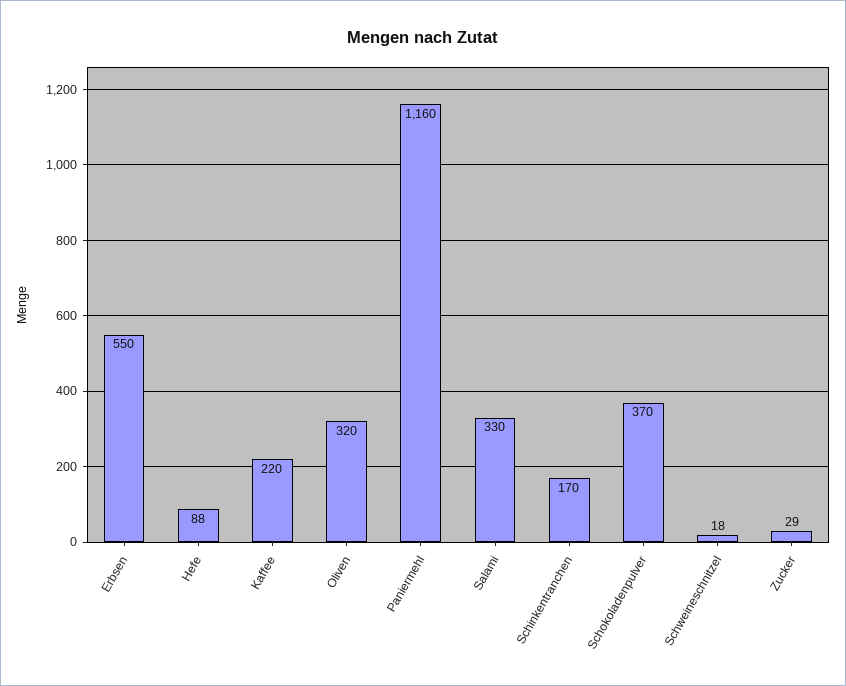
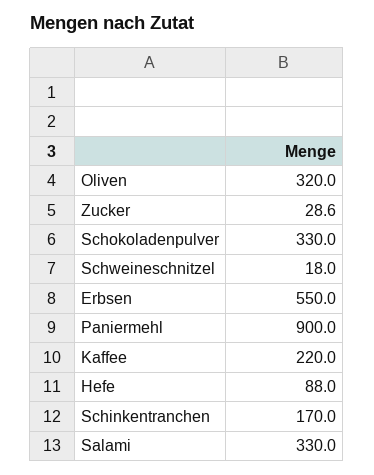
Paniermehl: 1160 -> 900
Schokoladenpulver: 370 -> 330

